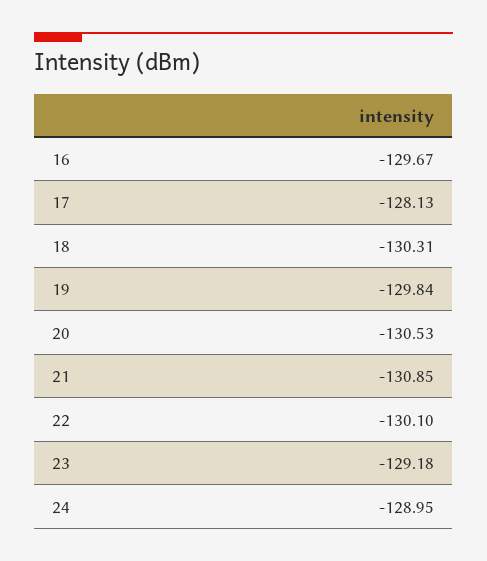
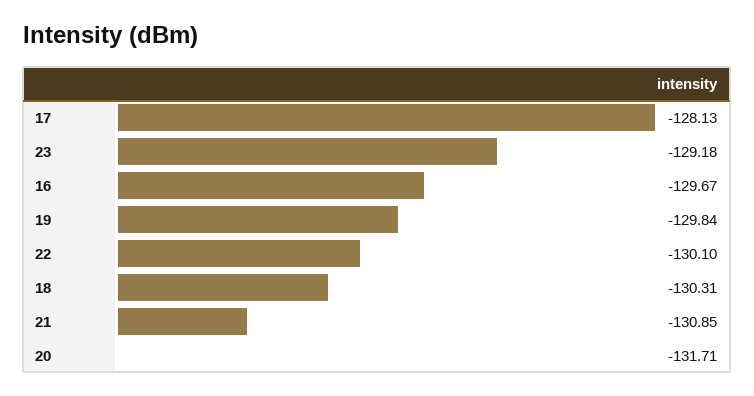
20: -130.53 -> -131.71
24: -128.95 -> none

